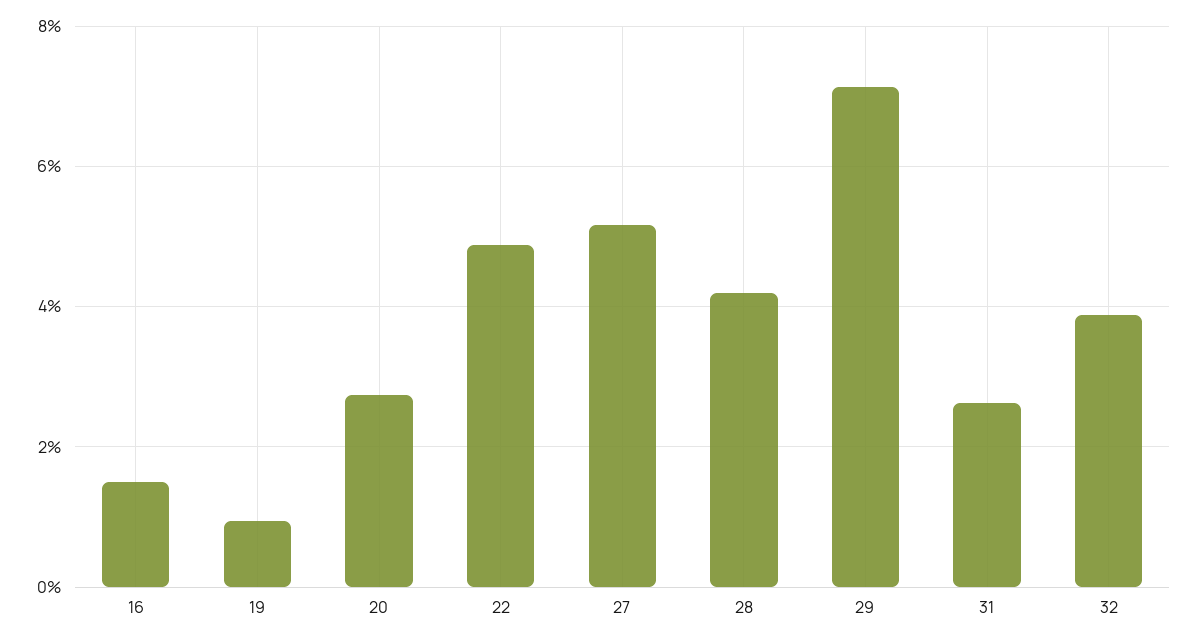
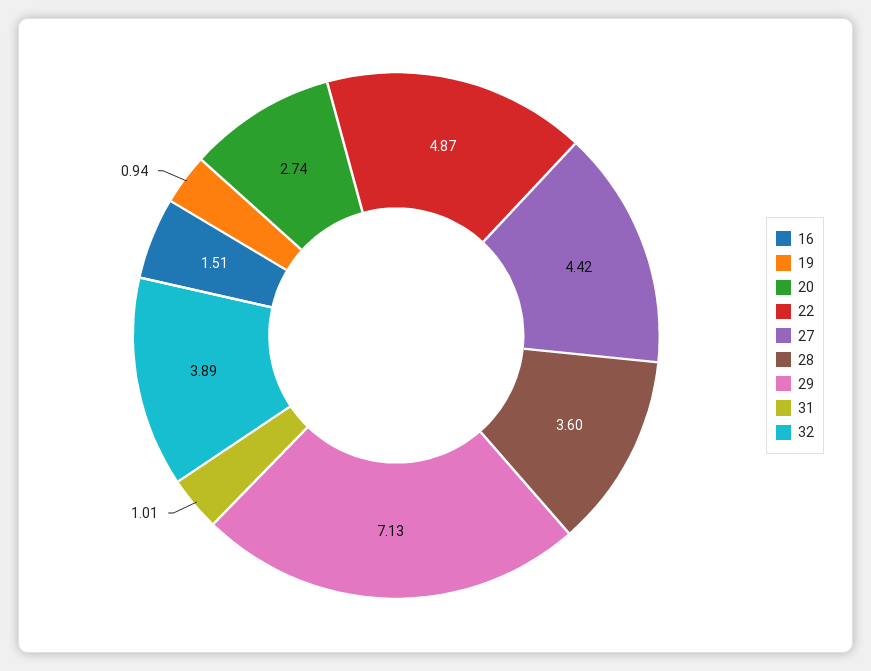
27: 5.2 -> 4.42
28: 4.2 -> 3.6
31: 2.6 -> 1.01

